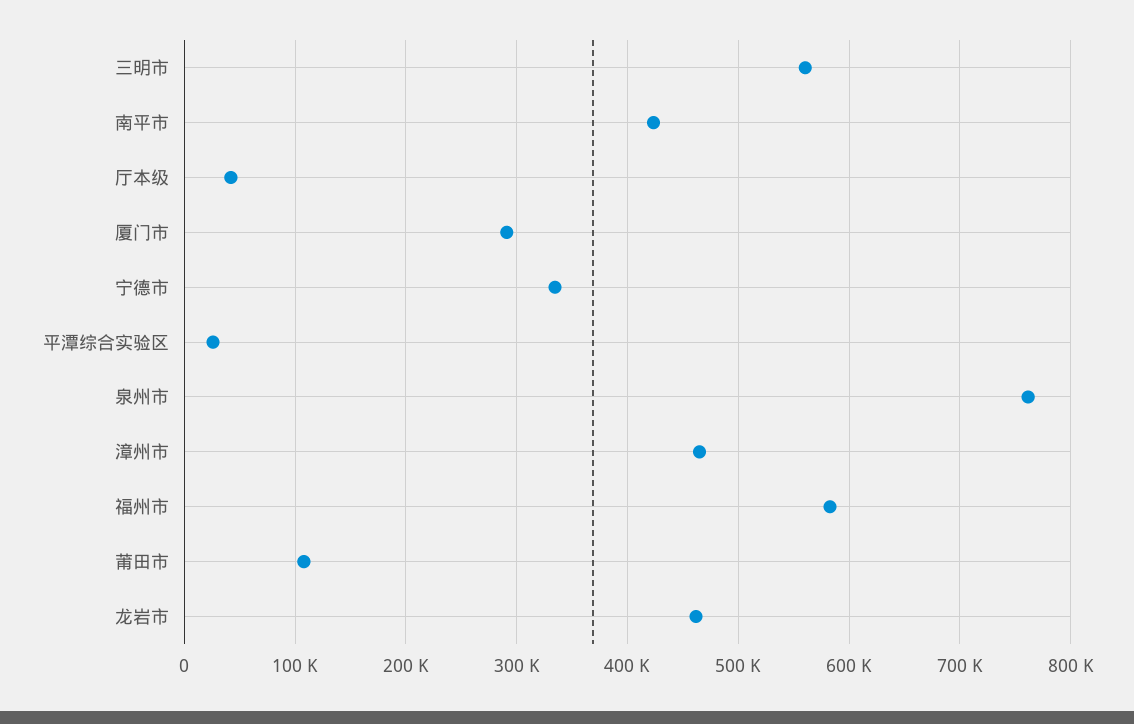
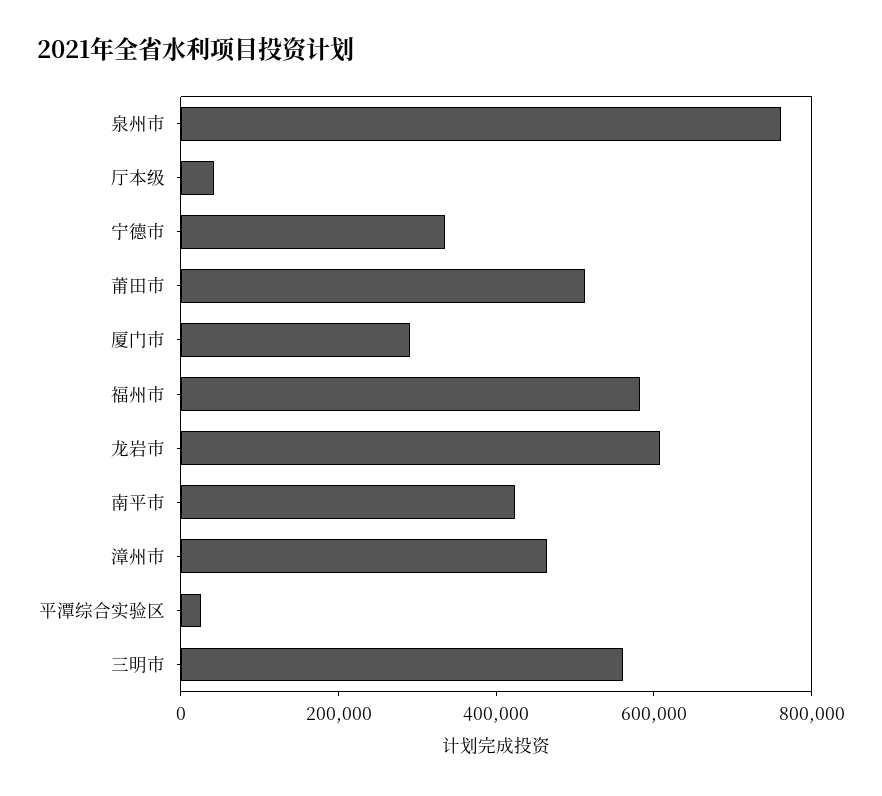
莆田市: 110000 -> 500000
龙岩市: 460000 -> 600000

